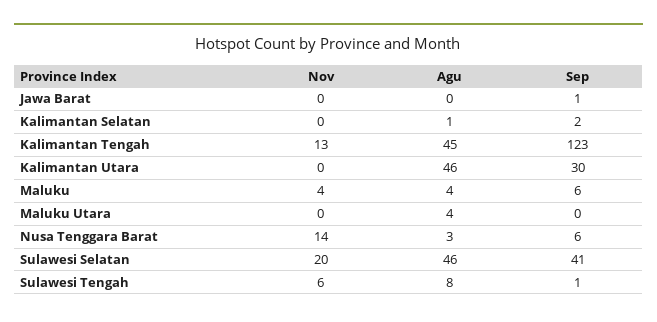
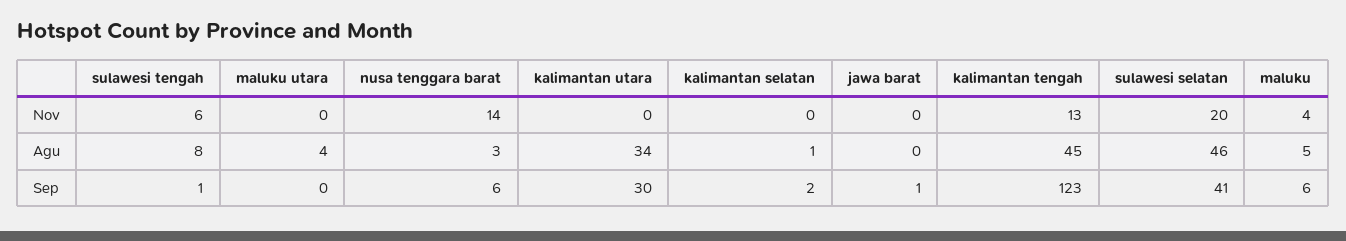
Agu, Kalimantan Utara: 46 -> 34
Agu, Maluku: 4 -> 5

